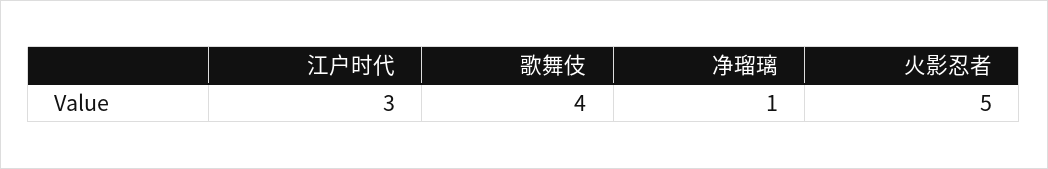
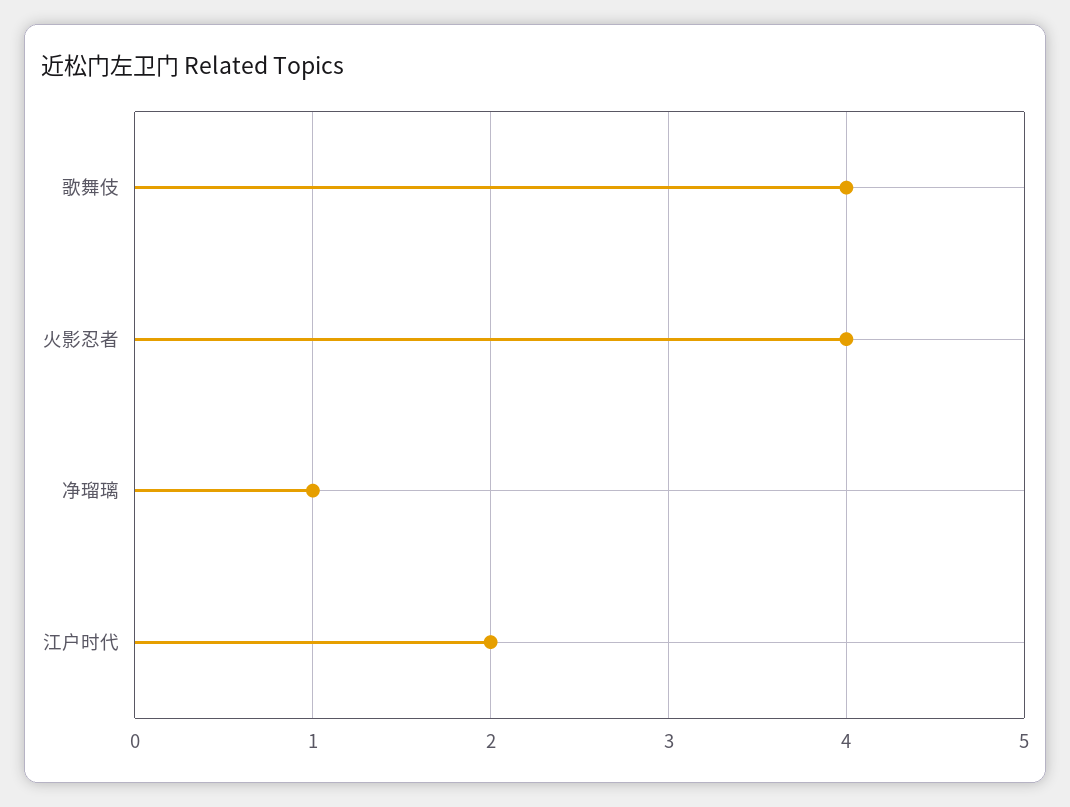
江户时代: 3 -> 2
火影忍者: 5 -> 4

